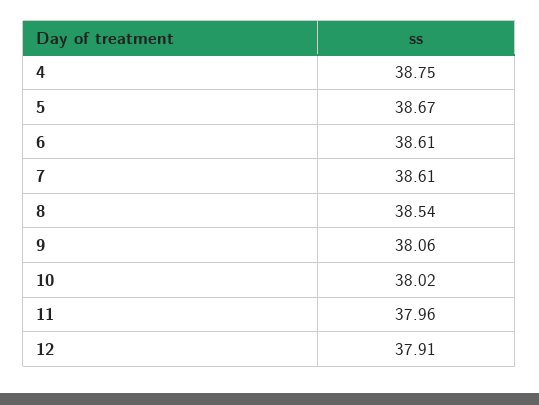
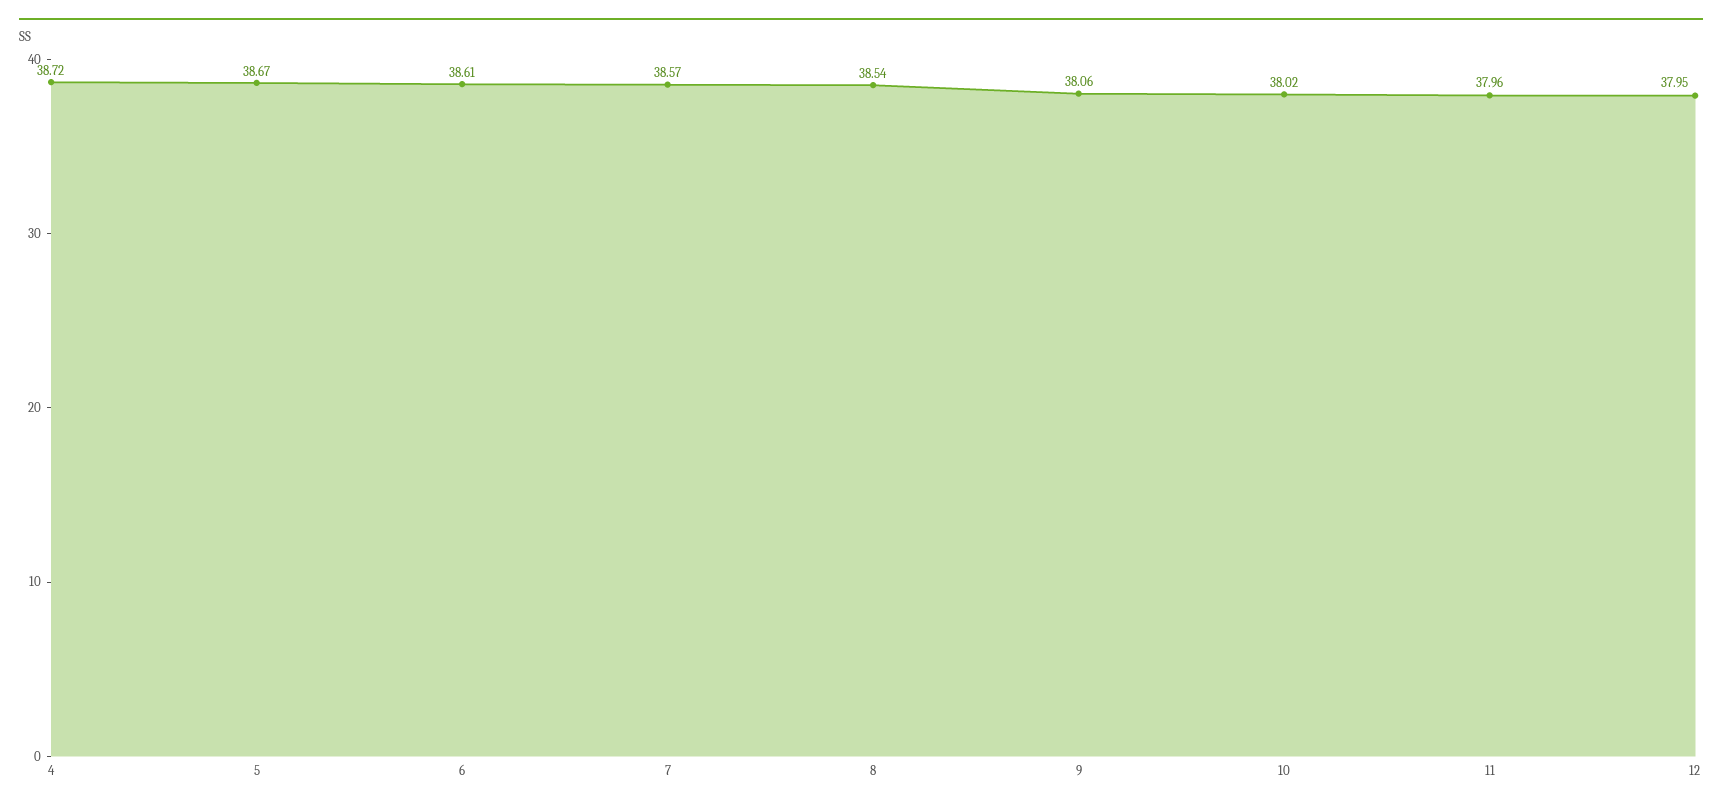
4: 38.75 -> 38.72
7: 38.61 -> 38.57
12: 37.91 -> 37.95

